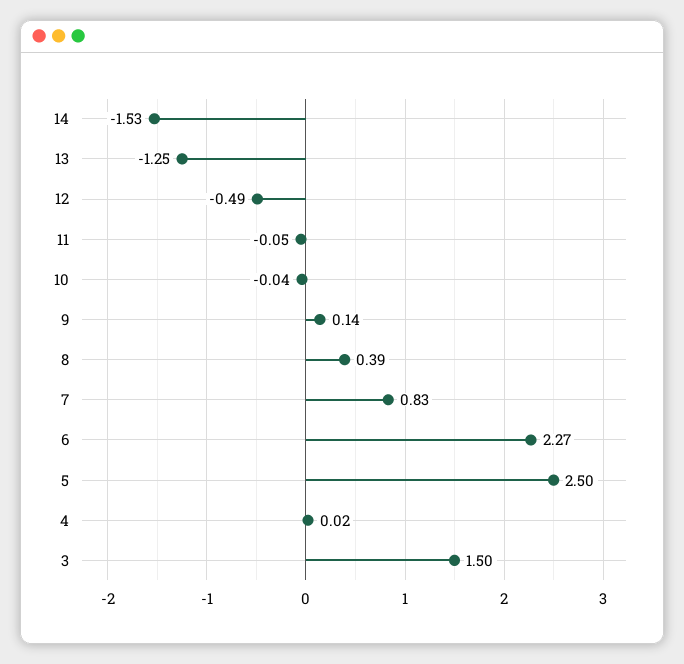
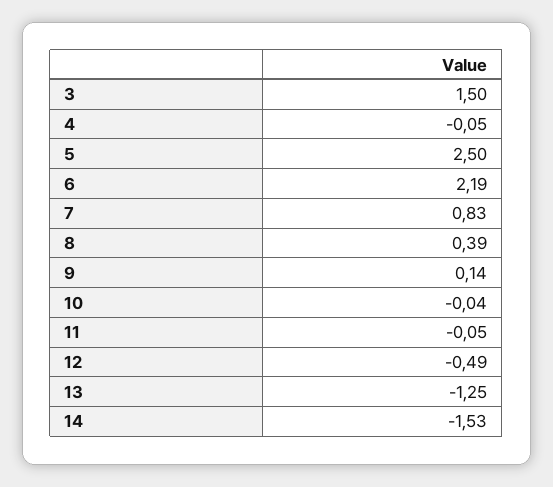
6: 2.27 -> 2.19
4: 0.02 -> -0.05

